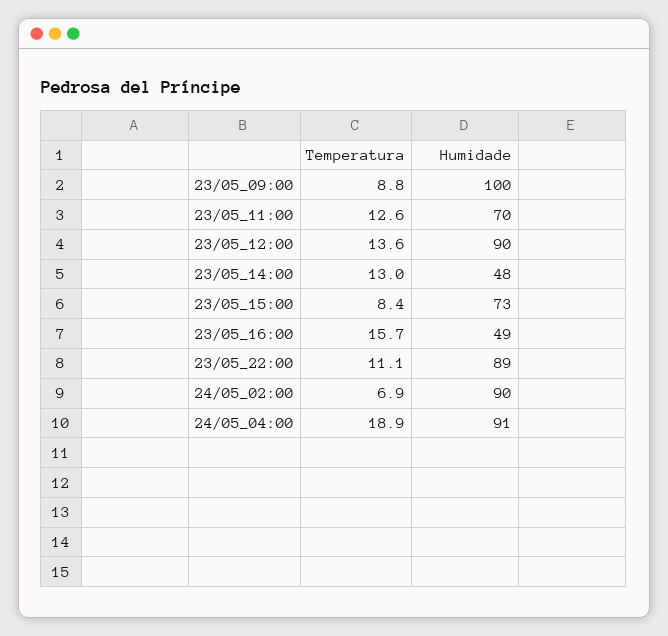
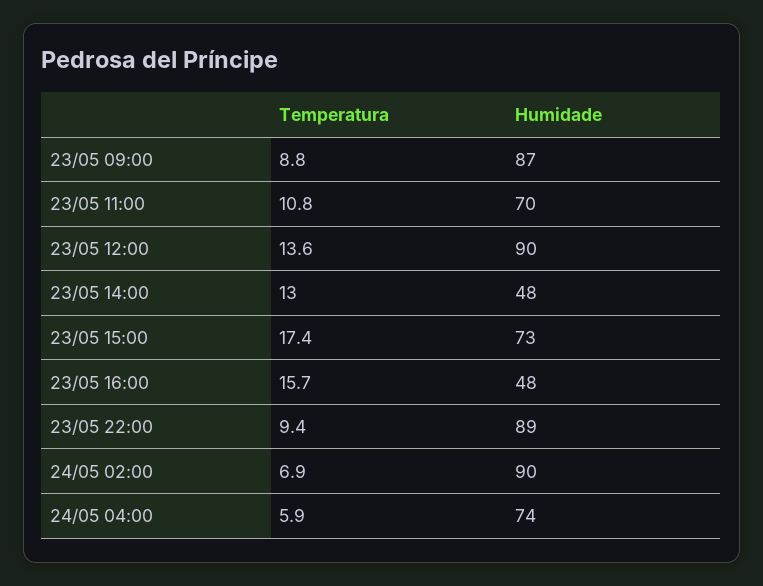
Humidade, 23/05_09:00: 100 -> 87
Temperatura, 23/05_11:00: 12.6 -> 10.8
Temperatura, 23/05_15:00: 8.4 -> 17.4
Humidade, 23/05_16:00: 49 -> 48
Temperatura, 23/05_22:00: 11.1 -> 9.4
Temperatura, 24/05_04:00: 18.9 -> 5.9
Humidade, 24/05_04:00: 91 -> 74

